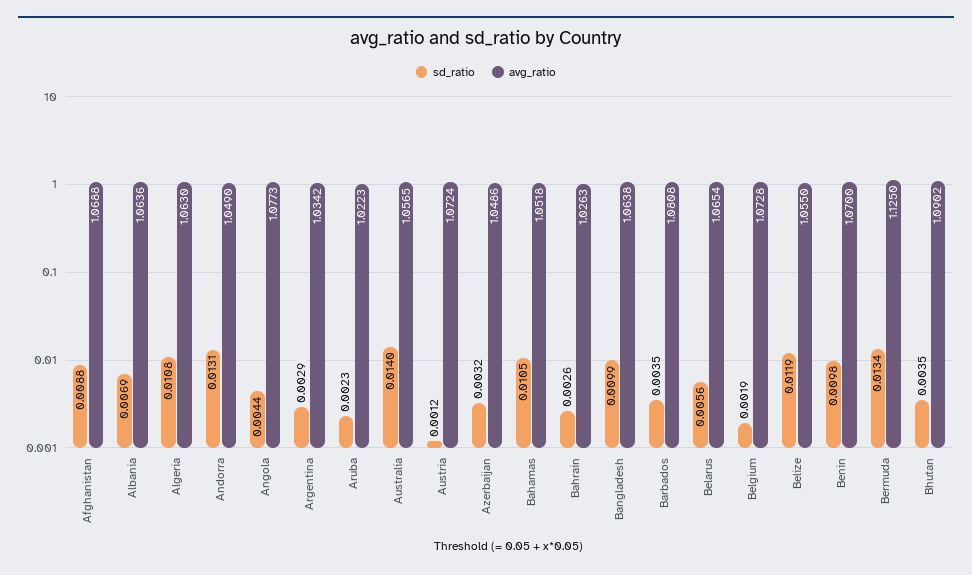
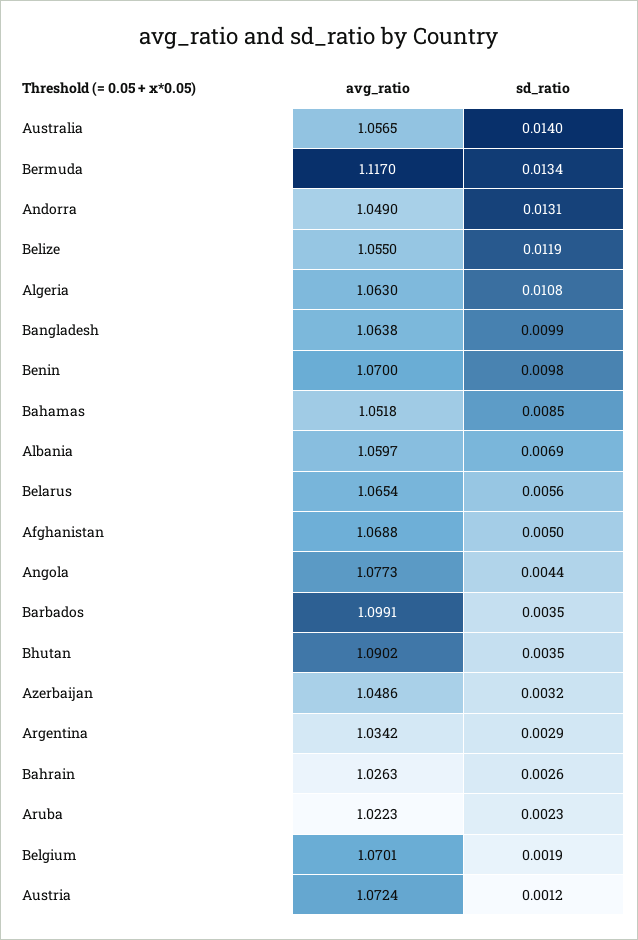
sd_ratio, Afghanistan: 0.0088 -> 0.005
avg_ratio, Albania: 1.0636 -> 1.0597
sd_ratio, Bahamas: 0.0105 -> 0.0085
avg_ratio, Barbados: 1.0808 -> 1.0991
avg_ratio, Belgium: 1.0728 -> 1.0701
avg_ratio, Bermuda: 1.125 -> 1.117

